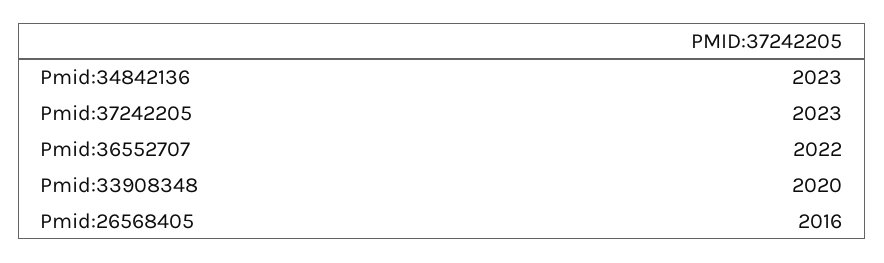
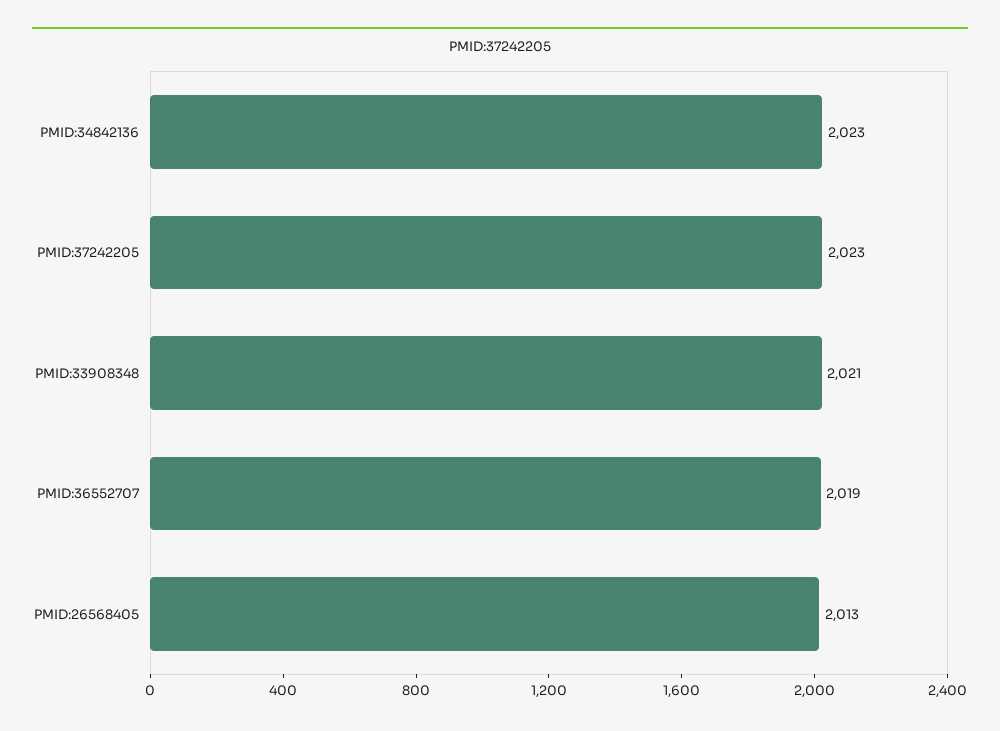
Pmid:36552707: 2022 -> 2019
Pmid:33908348: 2020 -> 2021
Pmid:26568405: 2016 -> 2013

